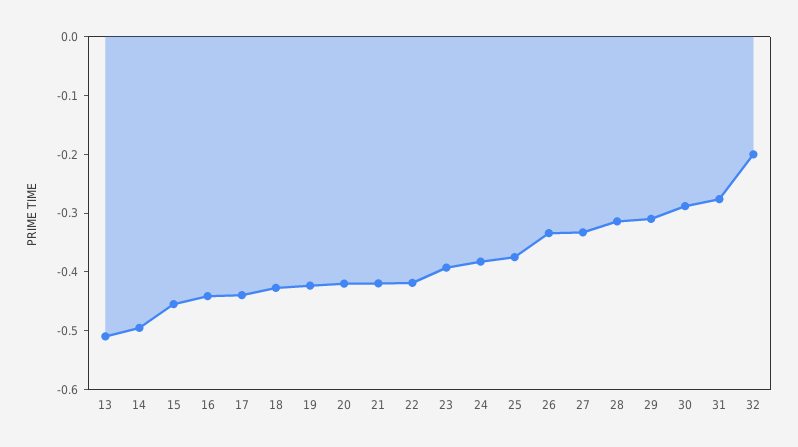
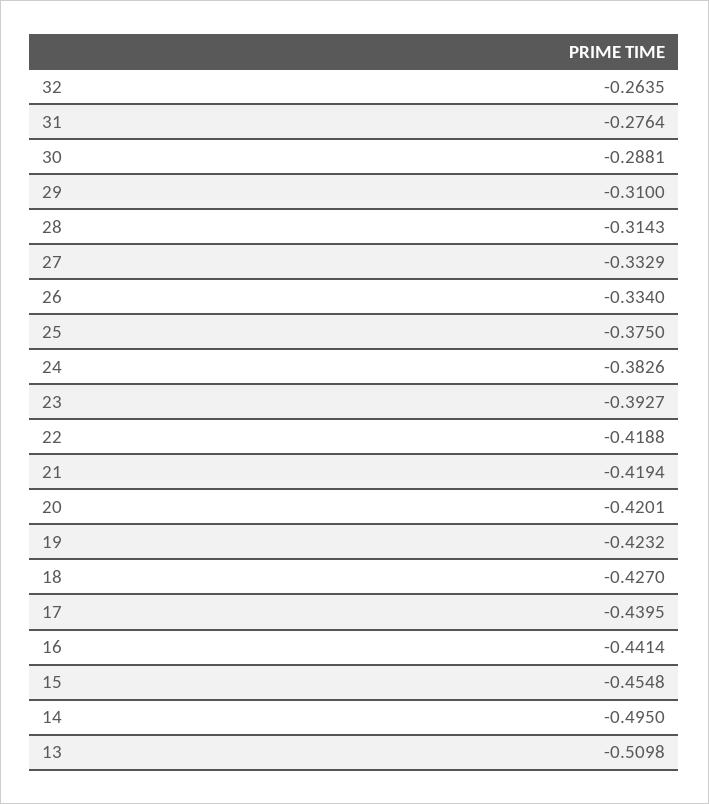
32: -0.2 -> -0.2635

